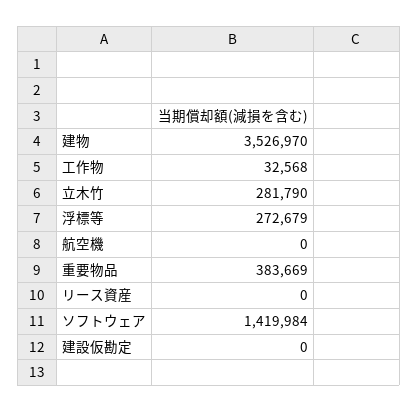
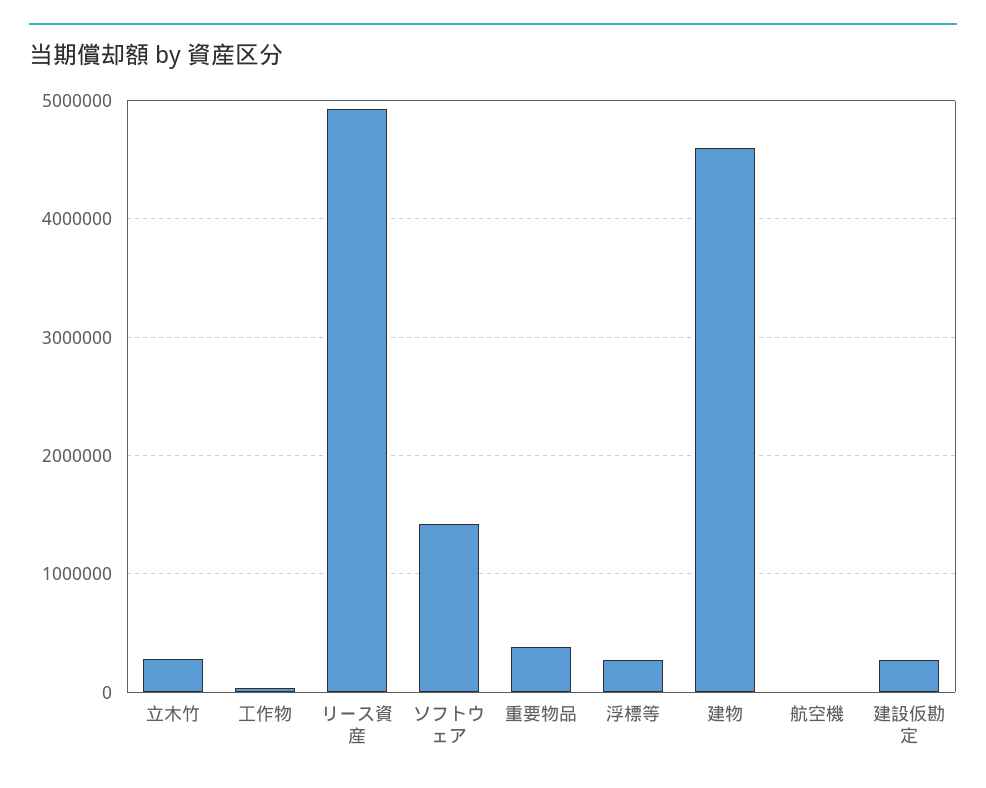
建物: 3526970 -> 4600000
リース資産: 0 -> 4900000
建設仮勘定: 0 -> 300000

